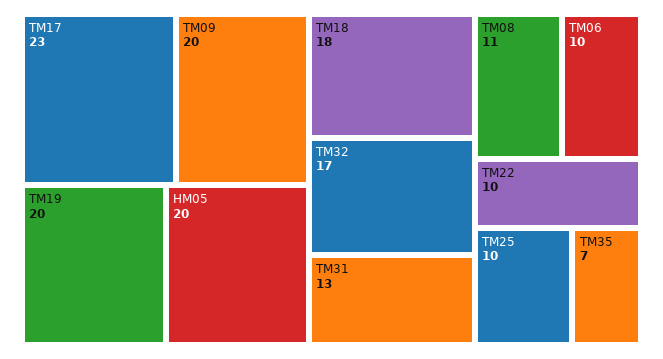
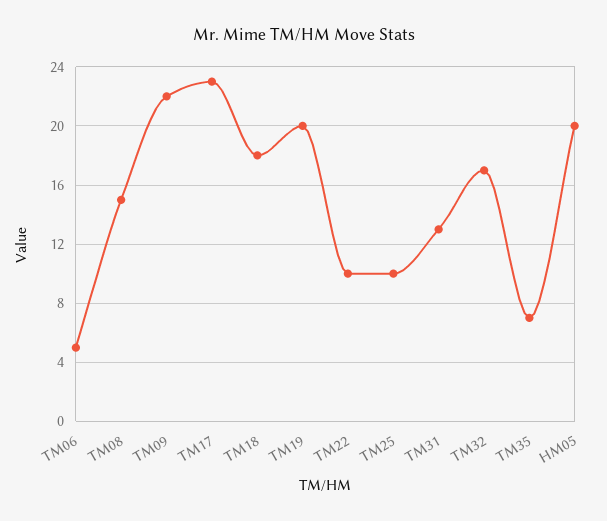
TM09: 20 -> 22
TM08: 11 -> 15
TM06: 10 -> 5

